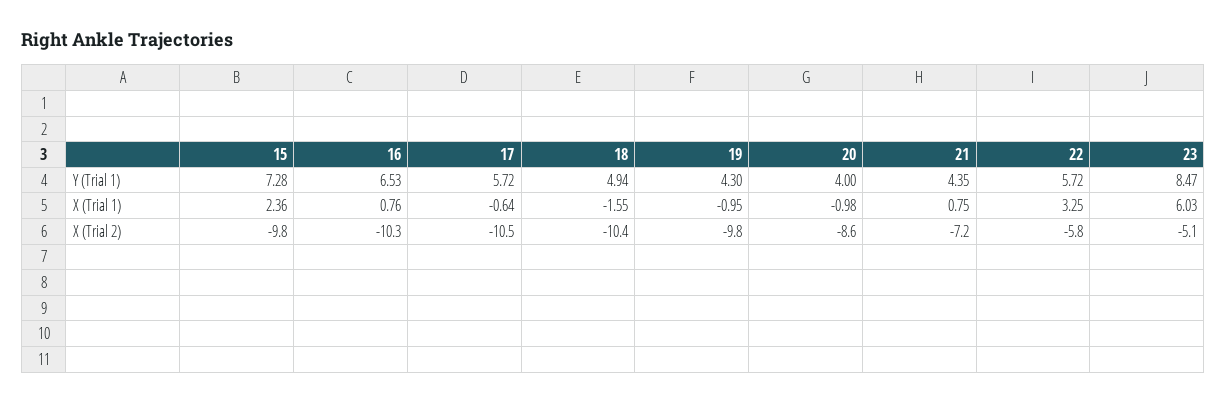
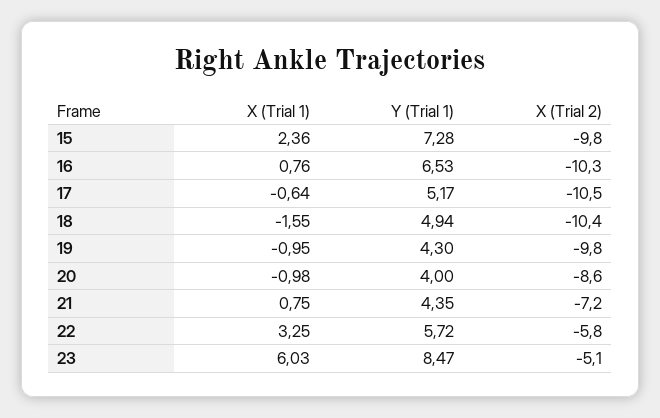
17, Y (Trial 1): 5.72 -> 5.17

